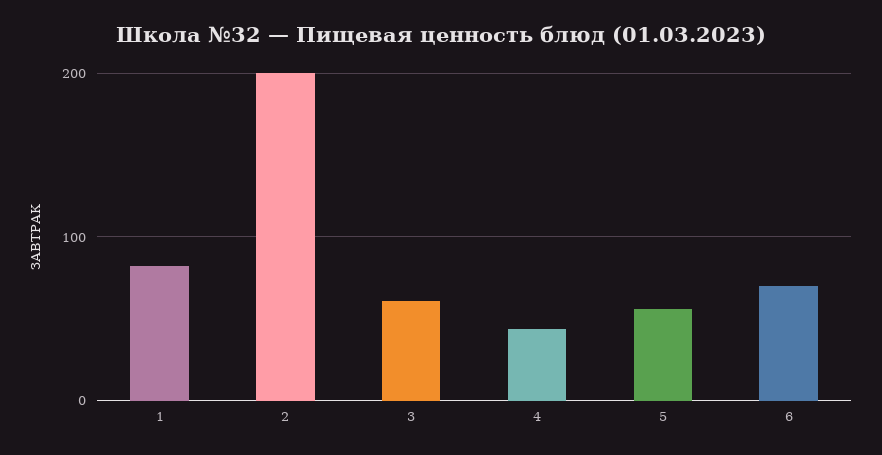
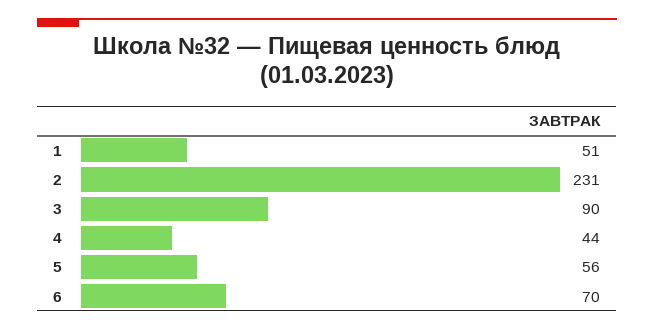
1: 80 -> 51
2: 200 -> 231
3: 60 -> 90

